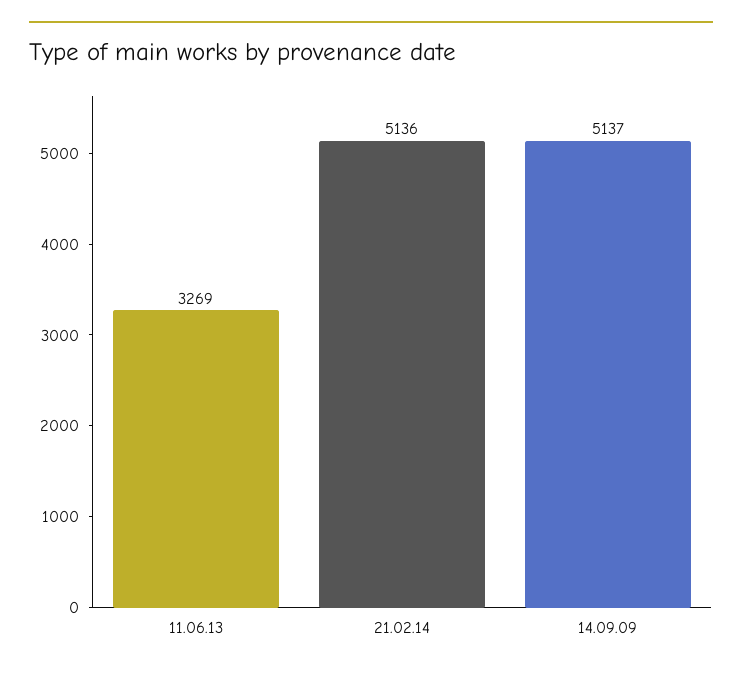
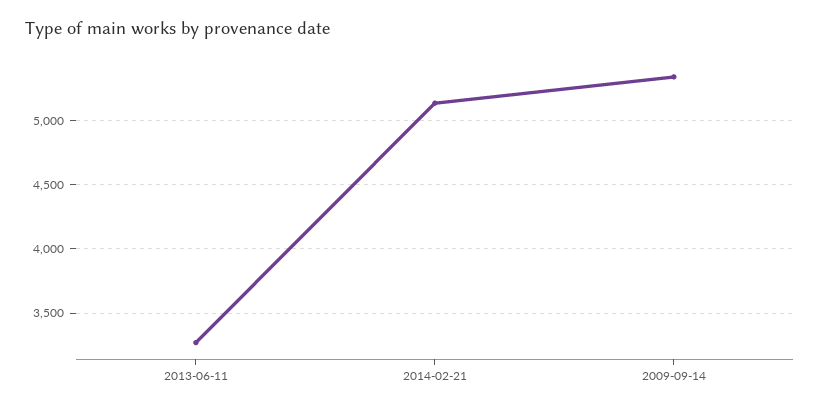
14.09.09: 5137 -> 5350

